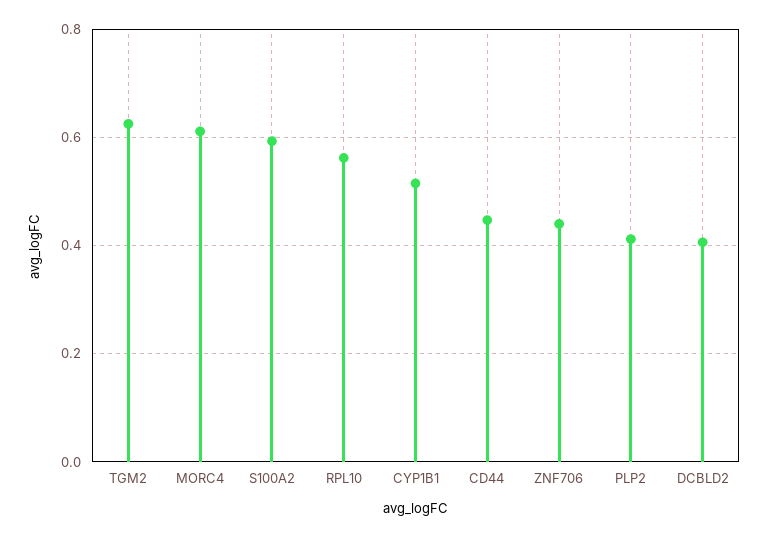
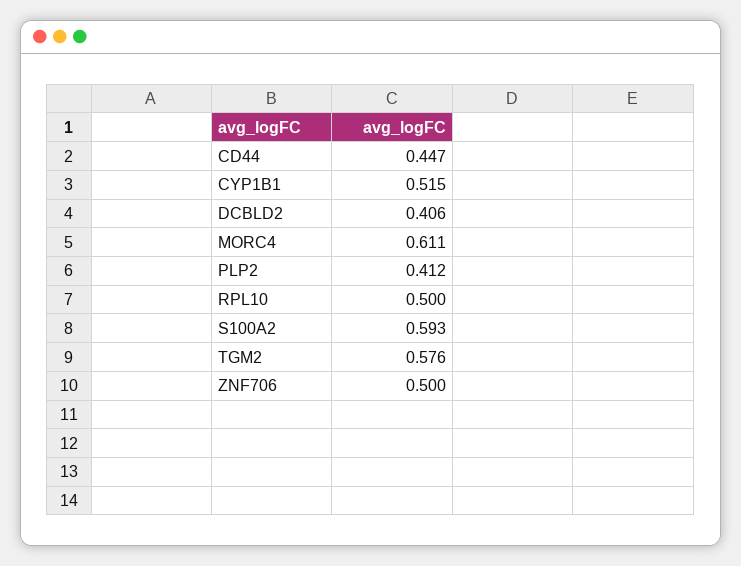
TGM2: 0.62 -> 0.576
RPL10: 0.56 -> 0.5
ZNF706: 0.44 -> 0.5

